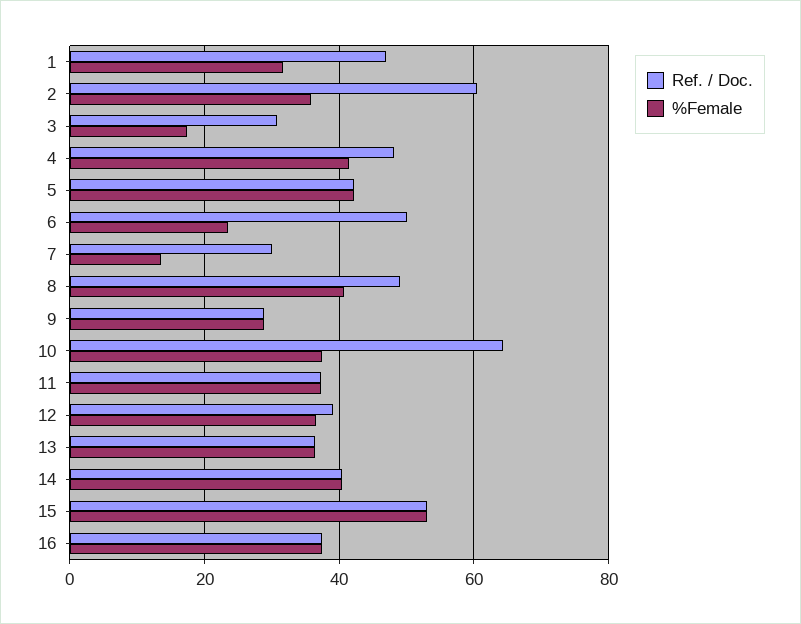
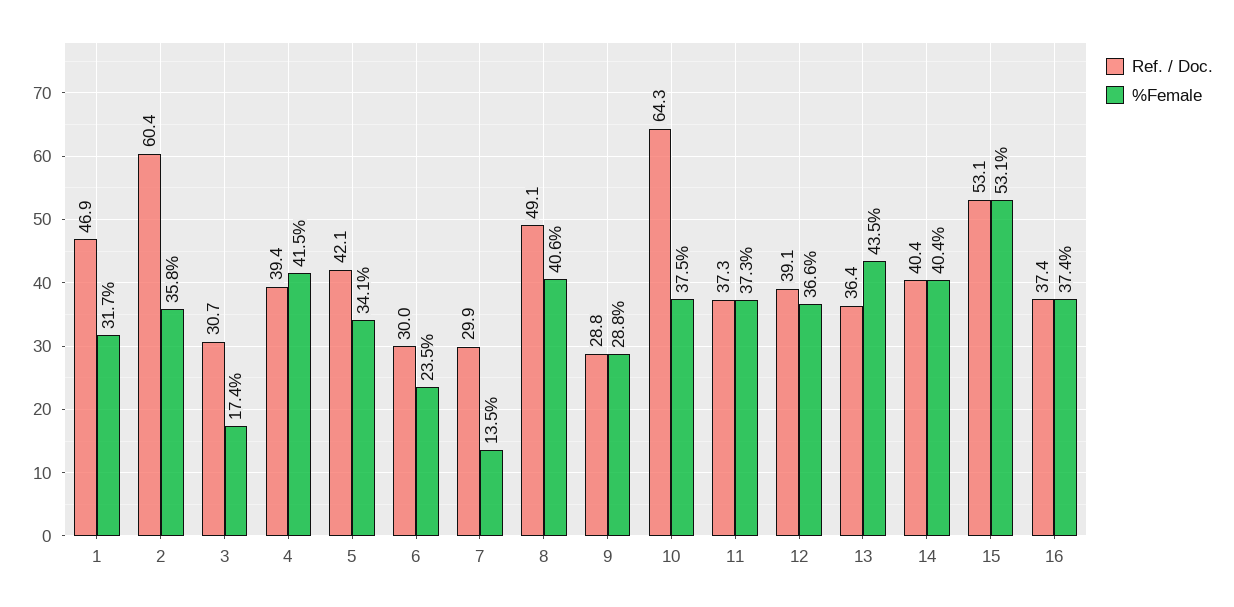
Ref. / Doc., 4: 48 -> 39.4
%Female, 5: 42 -> 34.1
Ref. / Doc., 6: 50 -> 30
%Female, 13: 36 -> 43.5

